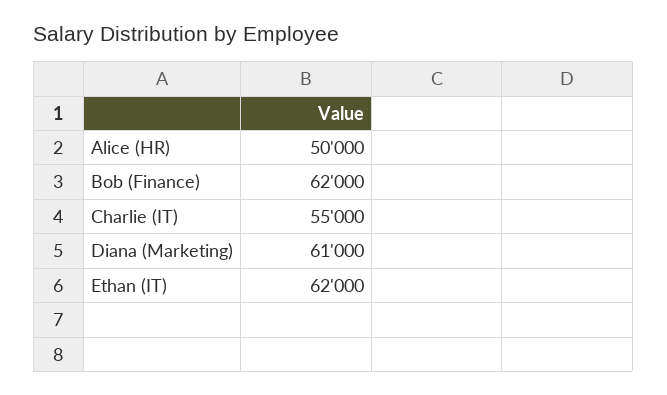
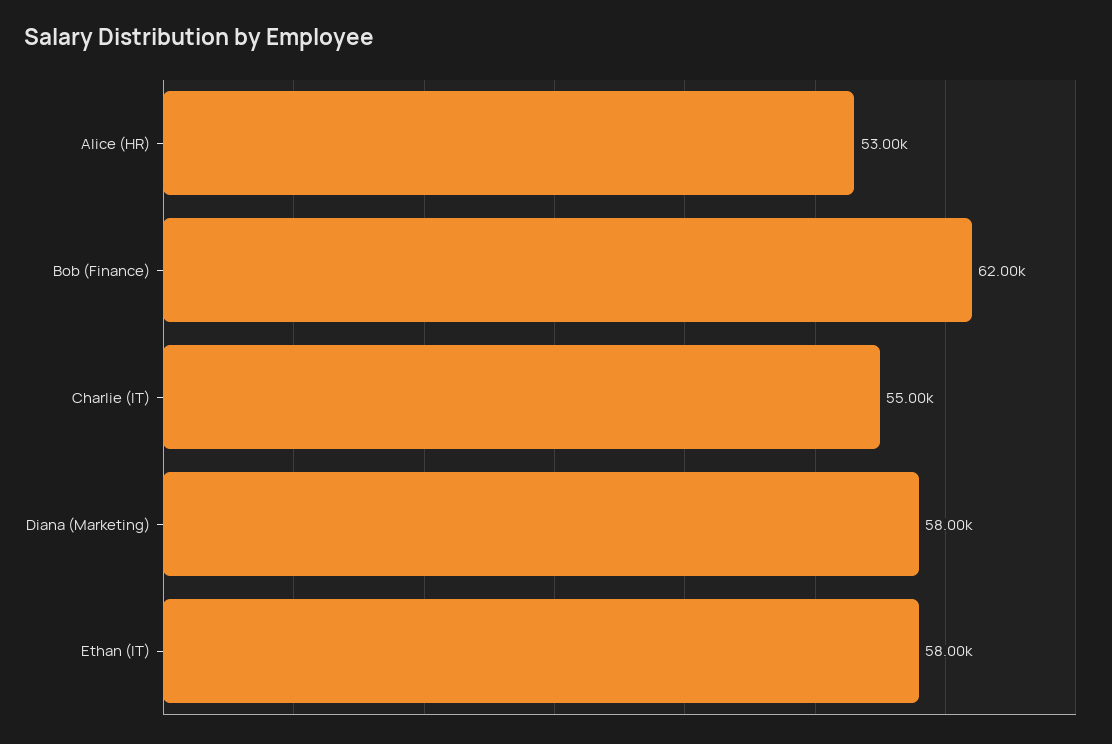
Alice (HR): 50000 -> 53000
Diana (Marketing): 61000 -> 58000
Ethan (IT): 62000 -> 58000

